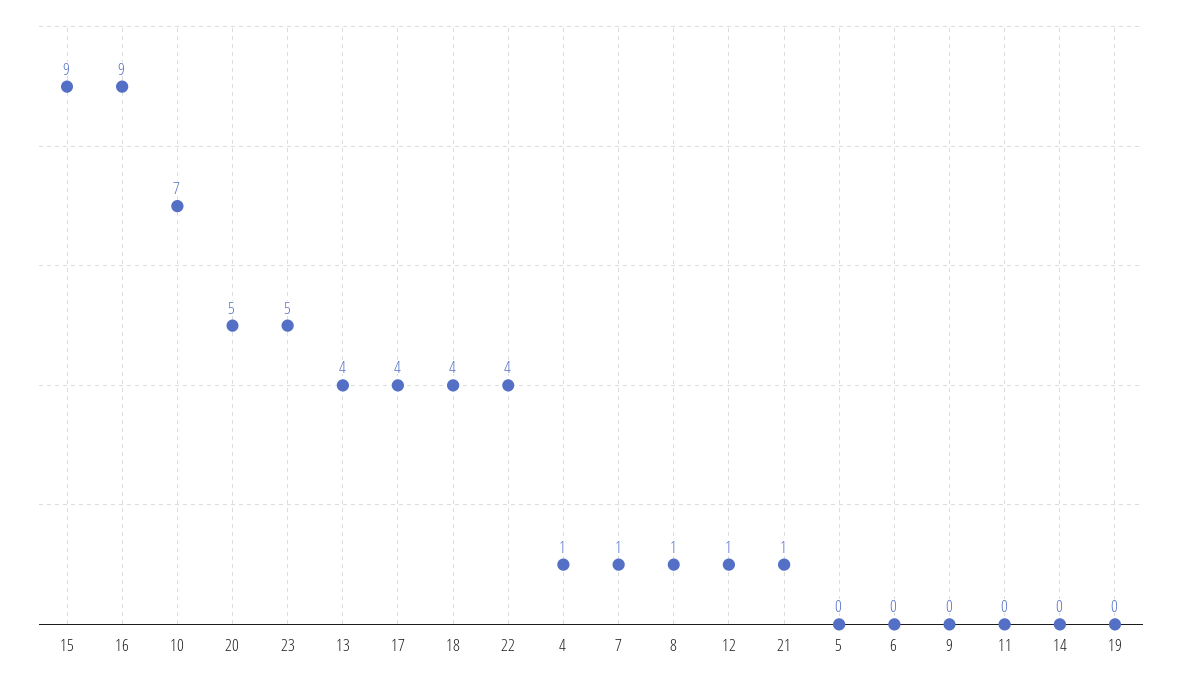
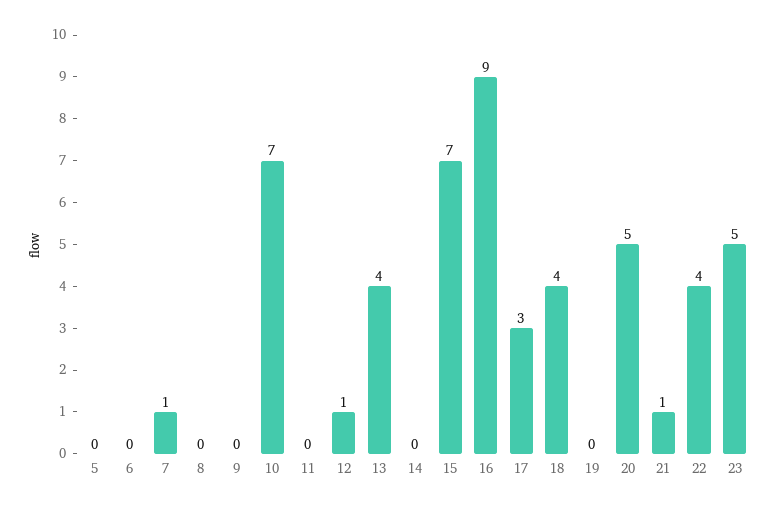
15: 9 -> 7
17: 4 -> 3
4: 1 -> none
8: 1 -> 0

